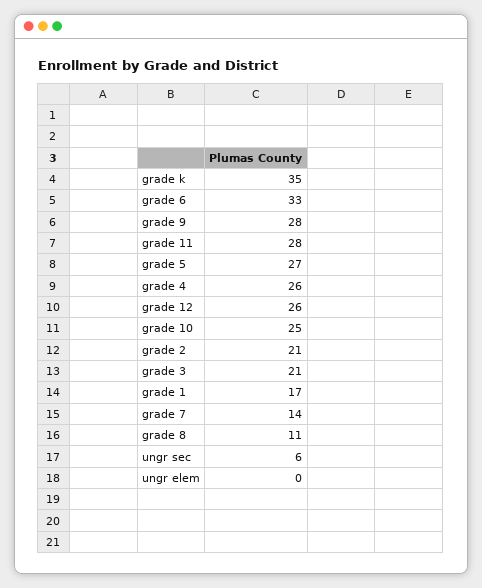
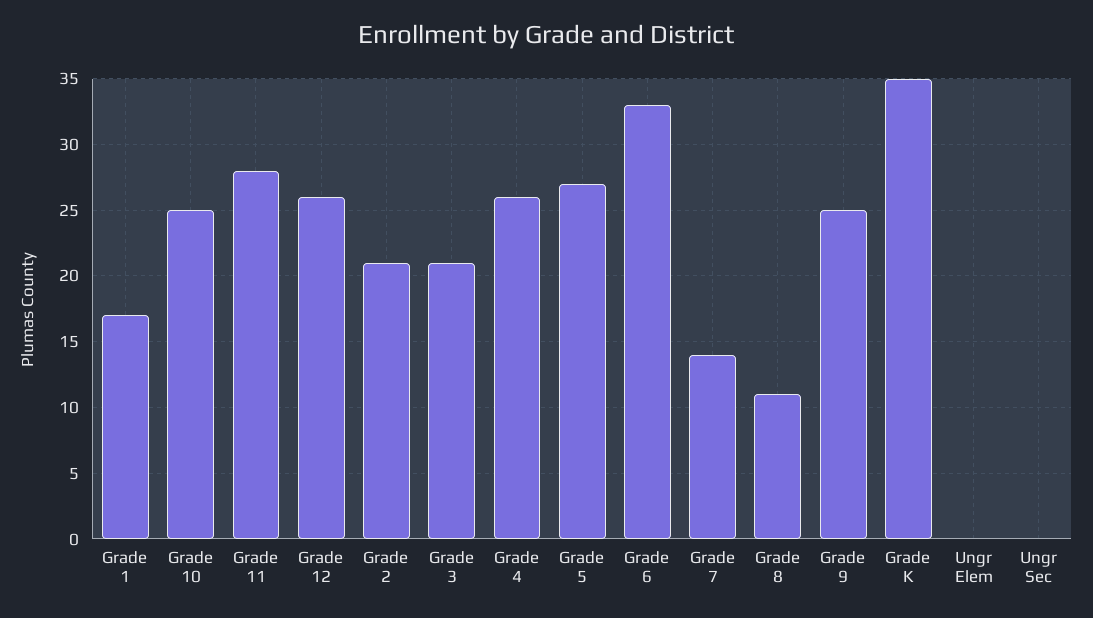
grade 9: 28 -> 25
ungr sec: 6 -> 0

